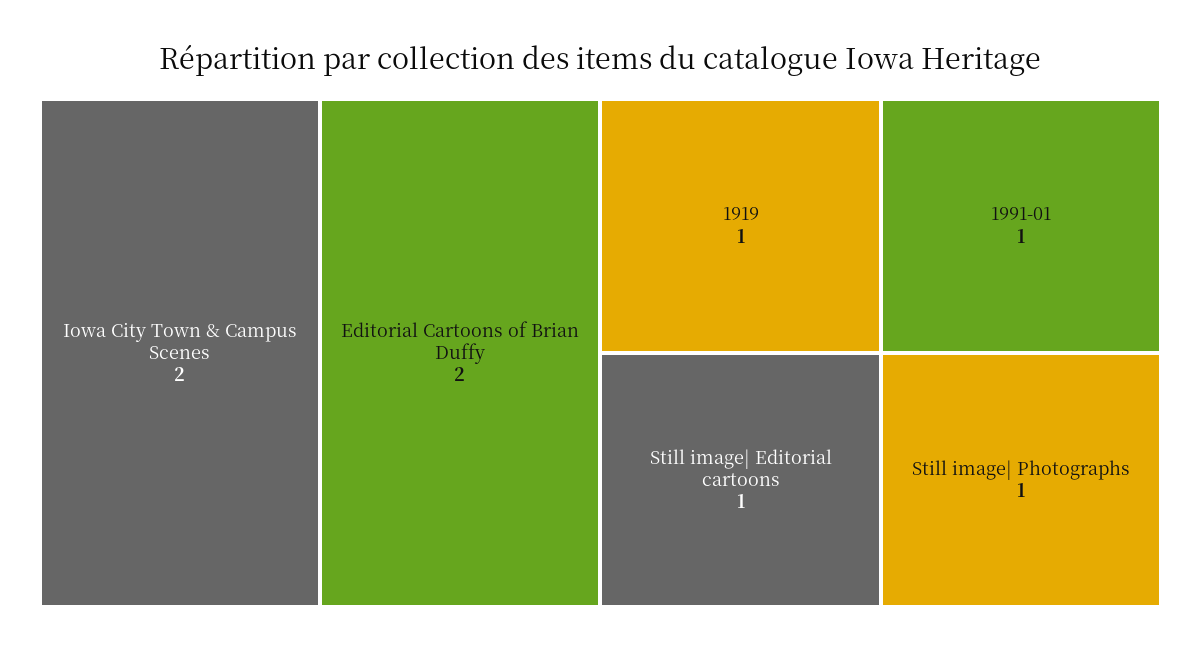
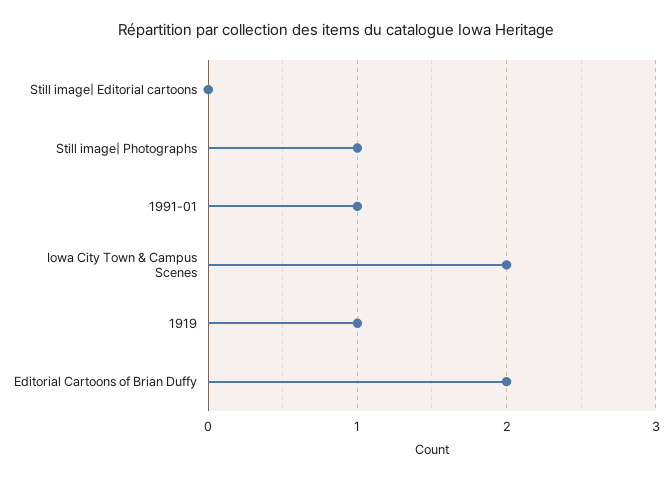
Still image| Editorial cartoons: 1 -> 0

